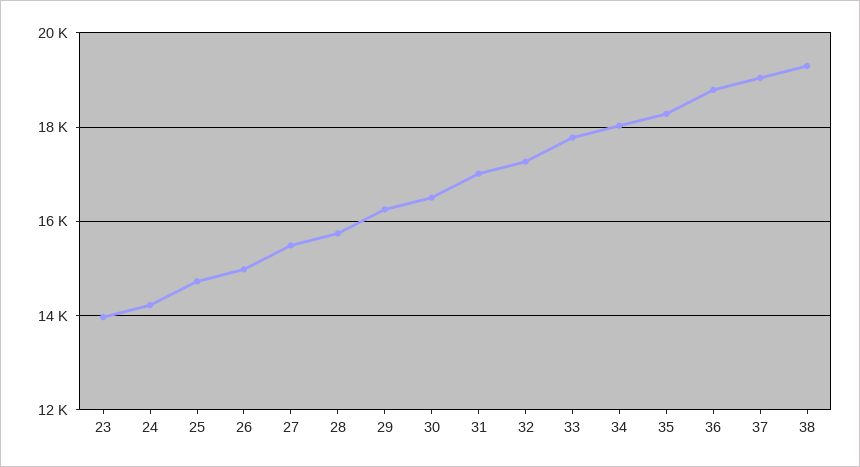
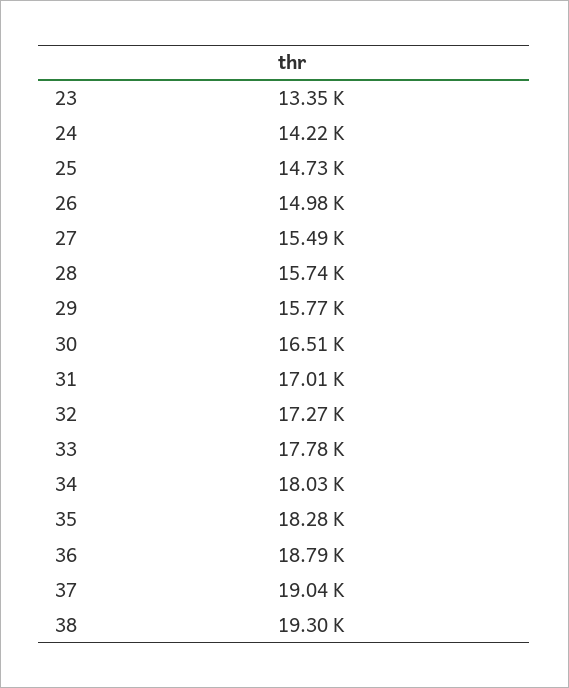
23: 14000 -> 13350
29: 16200 -> 15770

